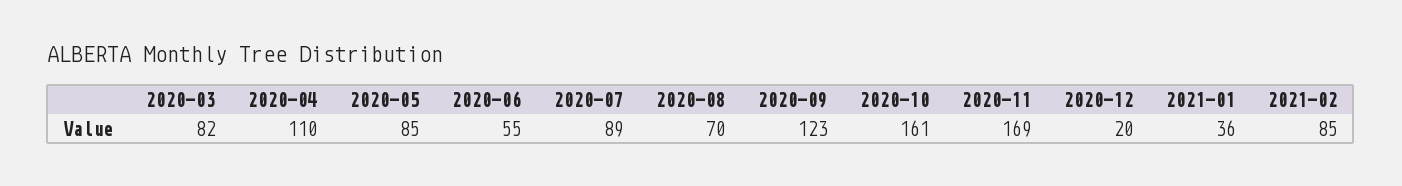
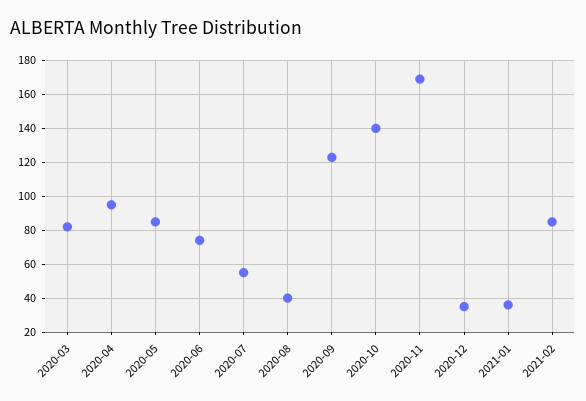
2020-04: 110 -> 95
2020-06: 55 -> 75
2020-07: 89 -> 55
2020-08: 70 -> 40
2020-10: 161 -> 140
2020-12: 20 -> 35

